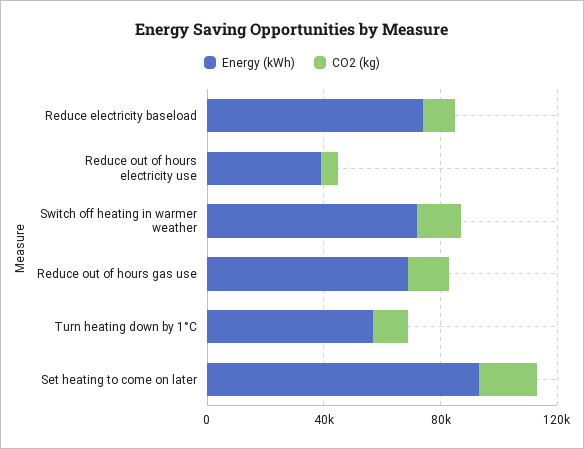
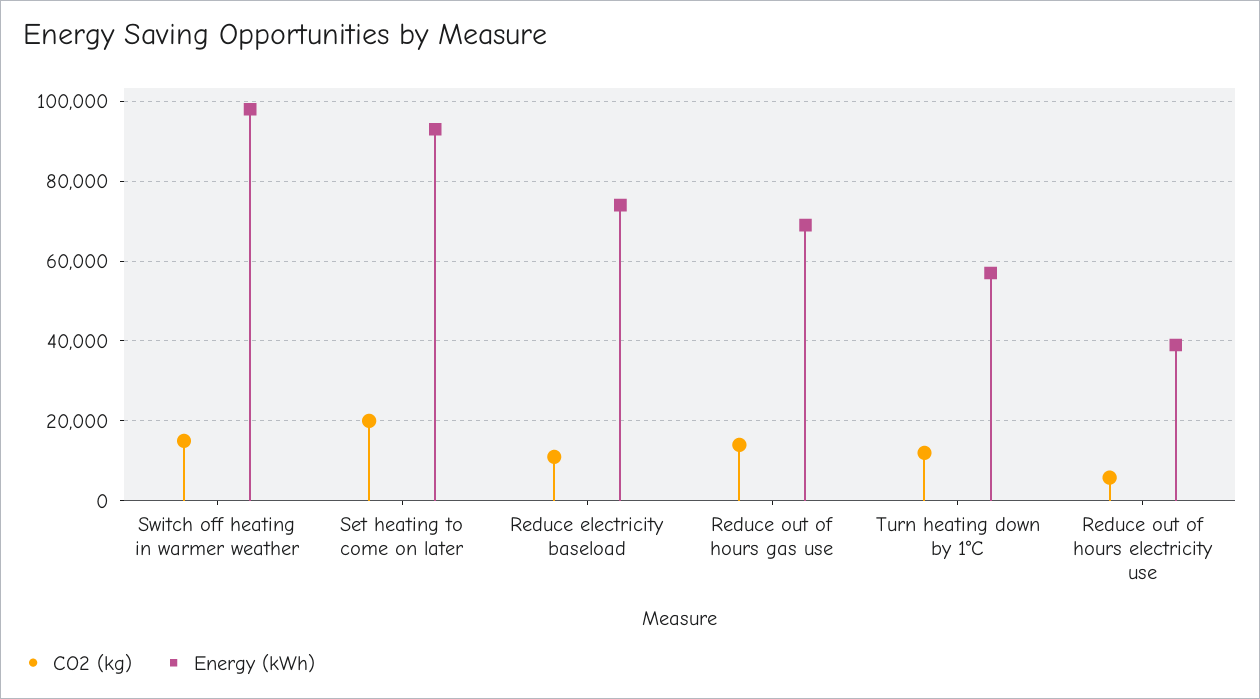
Energy (kWh), Switch off heating in warmer weather: 70000 -> 98000

